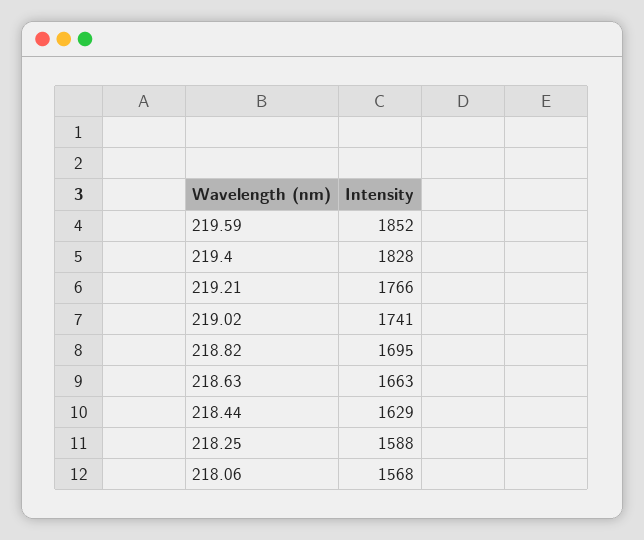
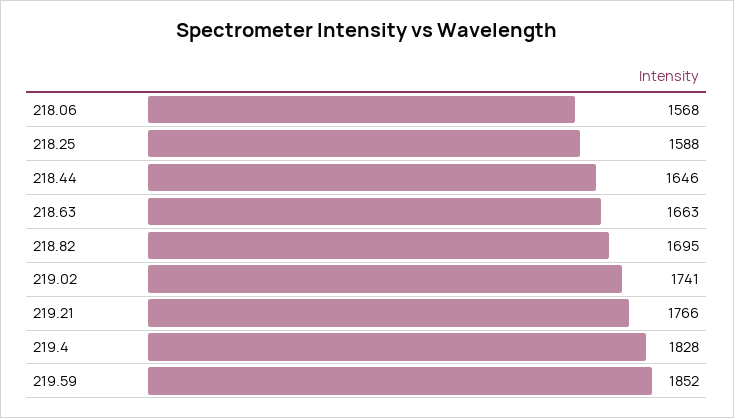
218.44: 1629 -> 1646

